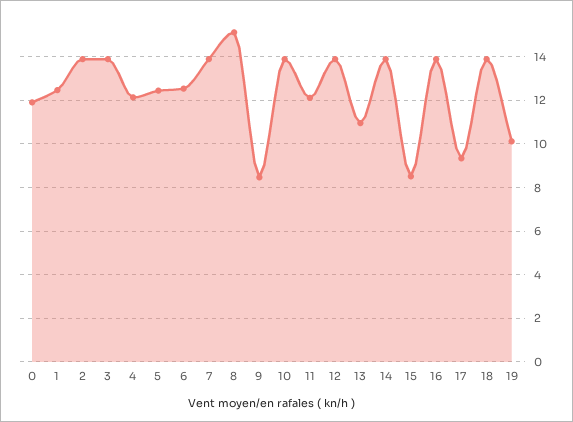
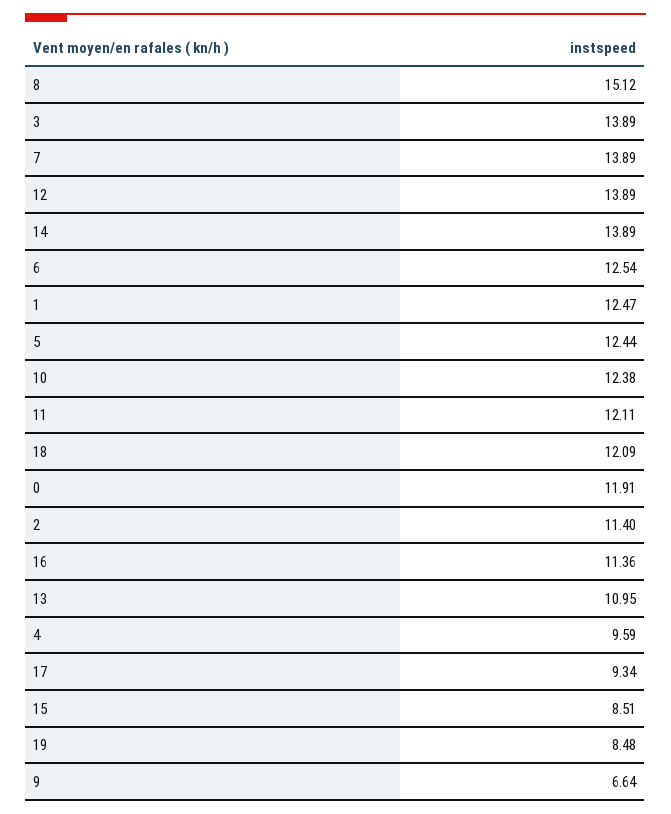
2: 14 -> 11.4
4: 12 -> 9.59
9: 8.5 -> 6.64
10: 14 -> 12.38
16: 14 -> 11.36
18: 14 -> 12.09
19: 10 -> 8.48

